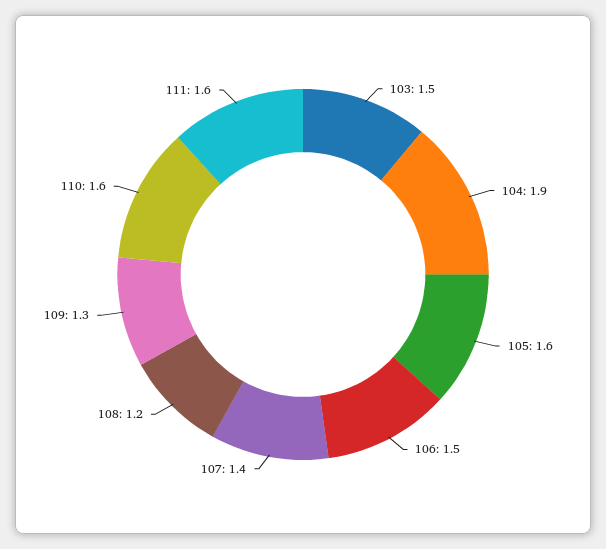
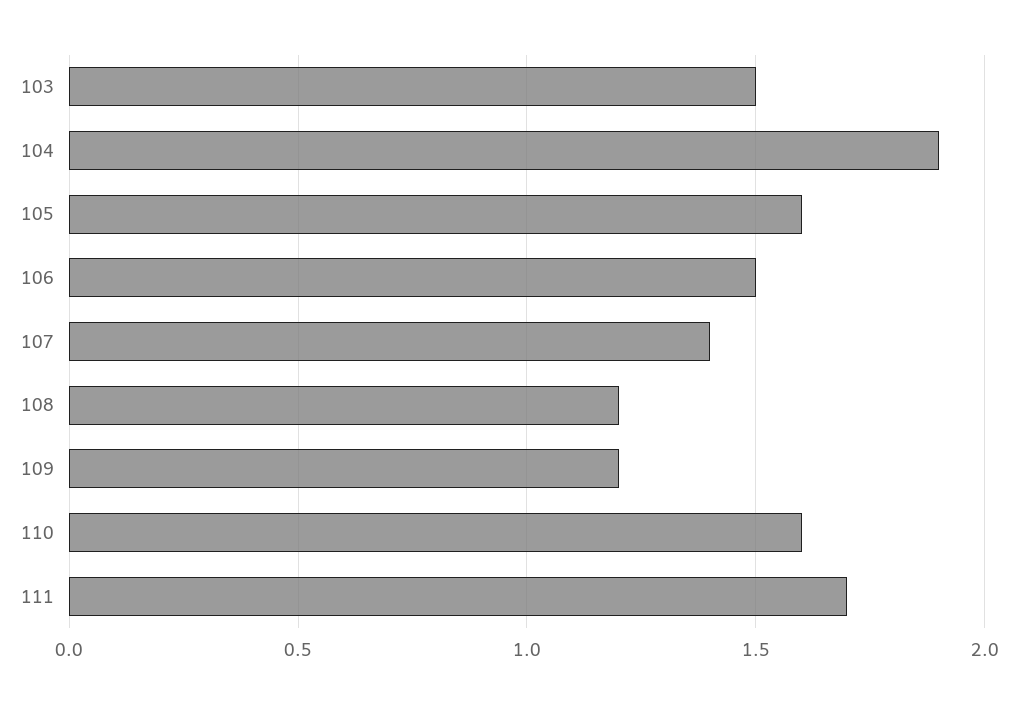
109: 1.3 -> 1.2
111: 1.6 -> 1.7

